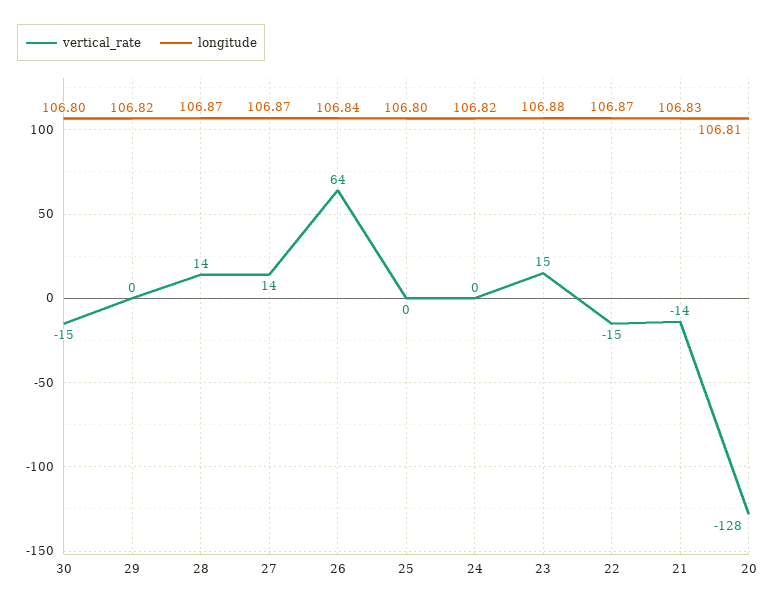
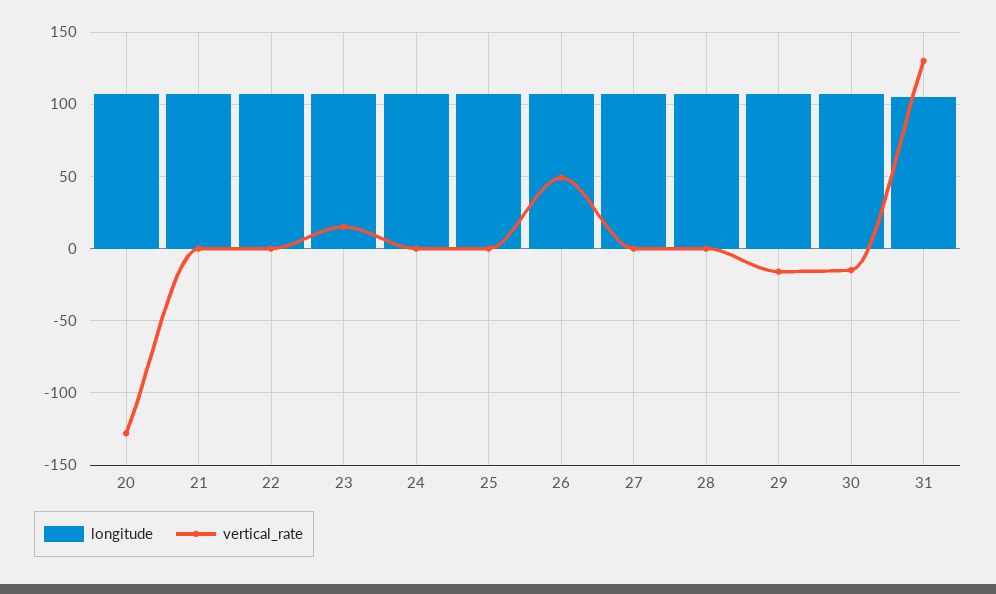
vertical_rate, 29: 0 -> -15
vertical_rate, 28: 14 -> 0
vertical_rate, 27: 14 -> 0
vertical_rate, 26: 64 -> 50
vertical_rate, 22: -15 -> 0
vertical_rate, 21: -14 -> 0
longitude, 31: none -> 105
vertical_rate, 31: none -> 130

